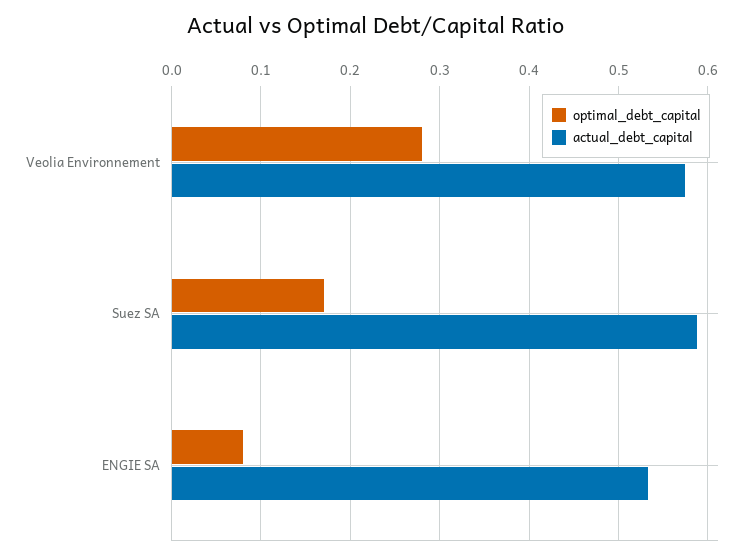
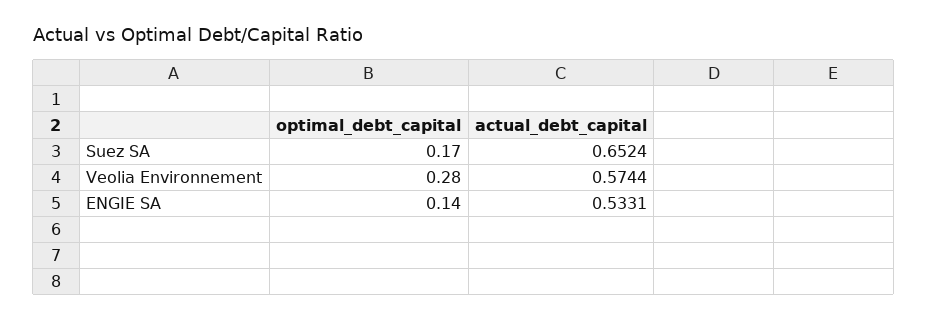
actual_debt_capital, Suez SA: 0.59 -> 0.6524
optimal_debt_capital, ENGIE SA: 0.08 -> 0.14

